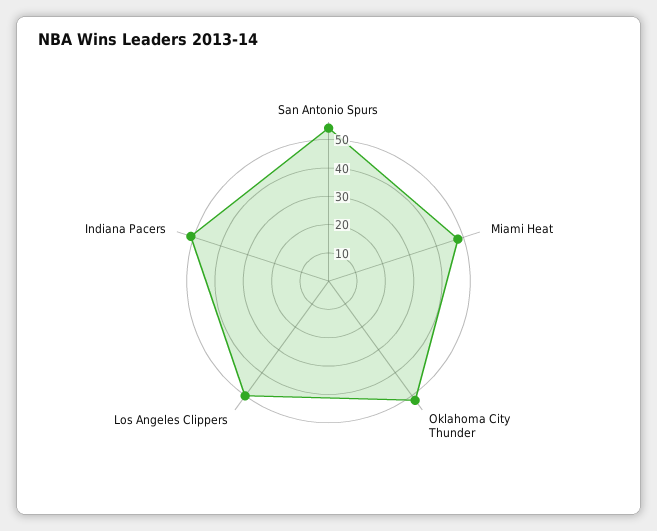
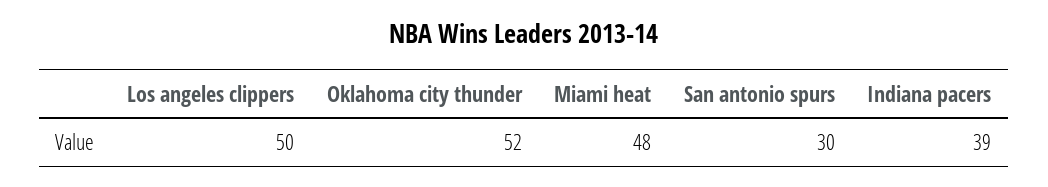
San Antonio Spurs: 55 -> 30
Indiana Pacers: 50 -> 39

